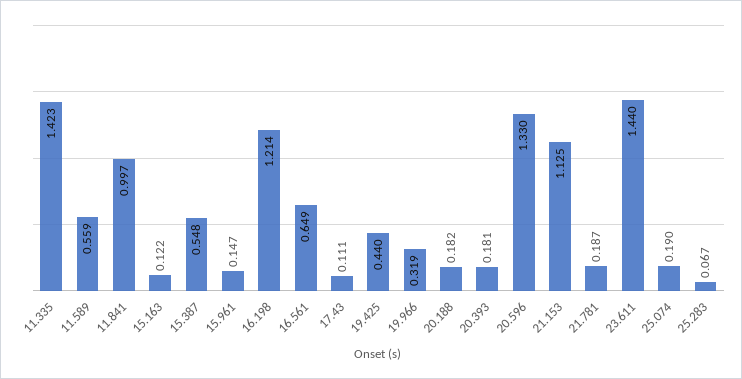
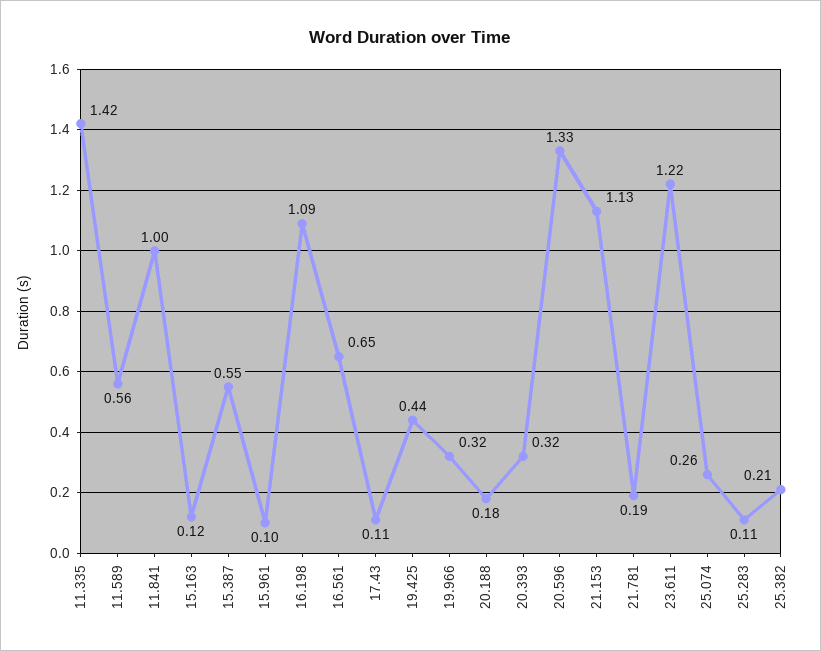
15.961: 0.147 -> 0.1
16.198: 1.214 -> 1.09
20.393: 0.181 -> 0.32
23.611: 1.44 -> 1.22
25.074: 0.19 -> 0.26
25.283: 0.067 -> 0.11
25.382: none -> 0.21

